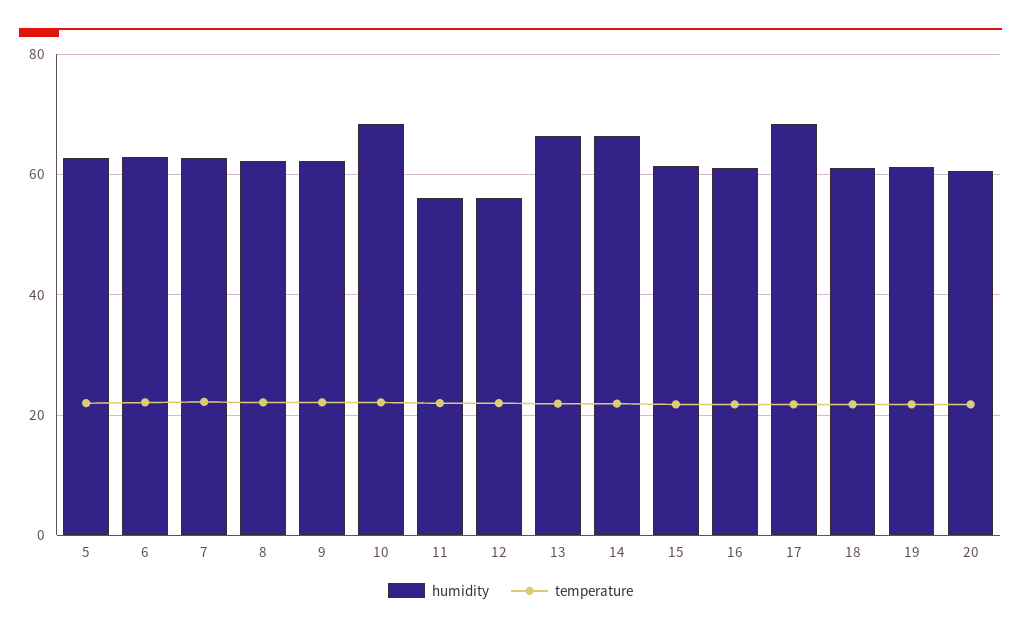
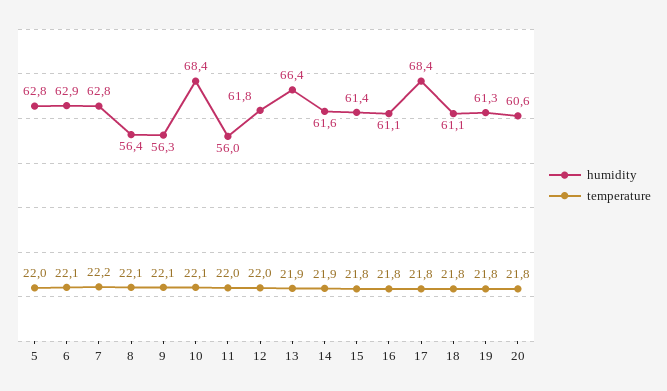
humidity, 8: 62 -> 56.4
humidity, 9: 62 -> 56.3
humidity, 12: 56 -> 61.8
humidity, 14: 66 -> 61.6

